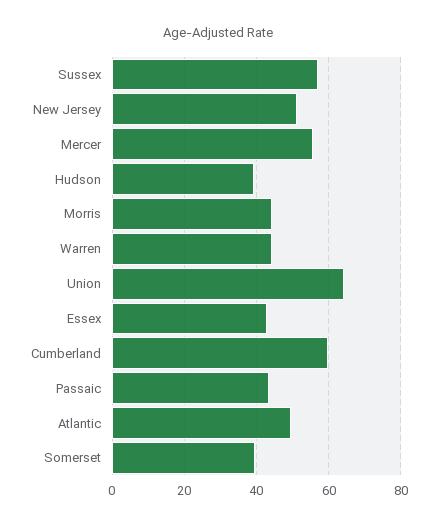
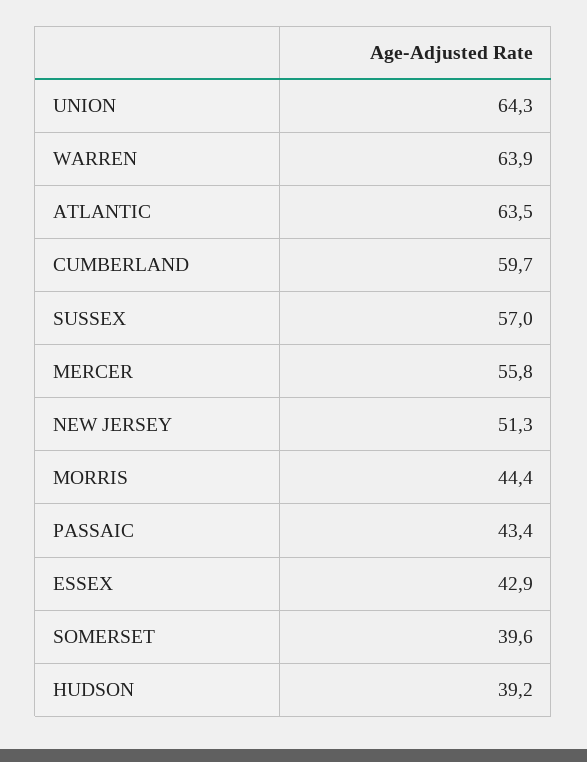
Warren: 44 -> 63.9
Atlantic: 50 -> 63.5

